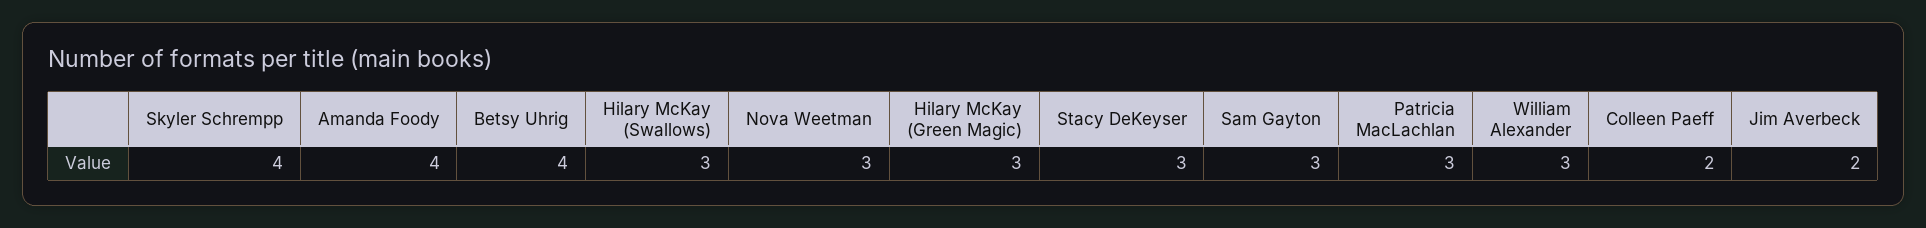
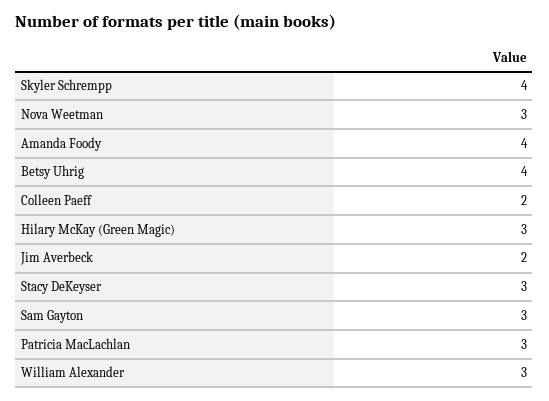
Hilary McKay (Swallows): 3 -> none

